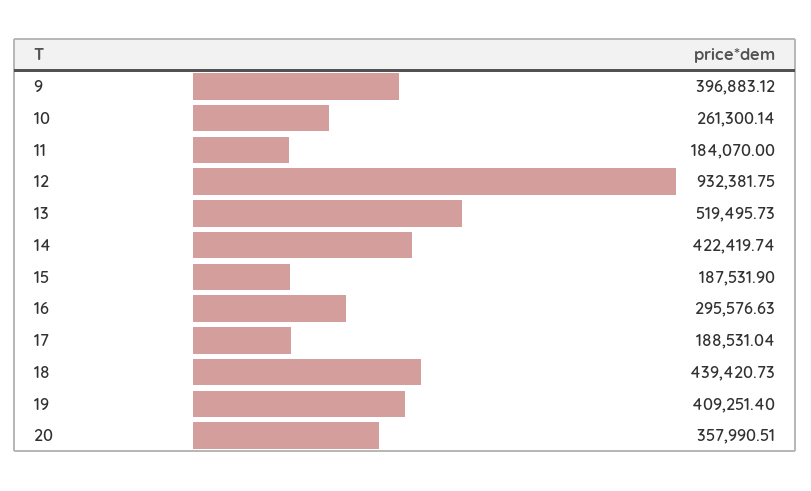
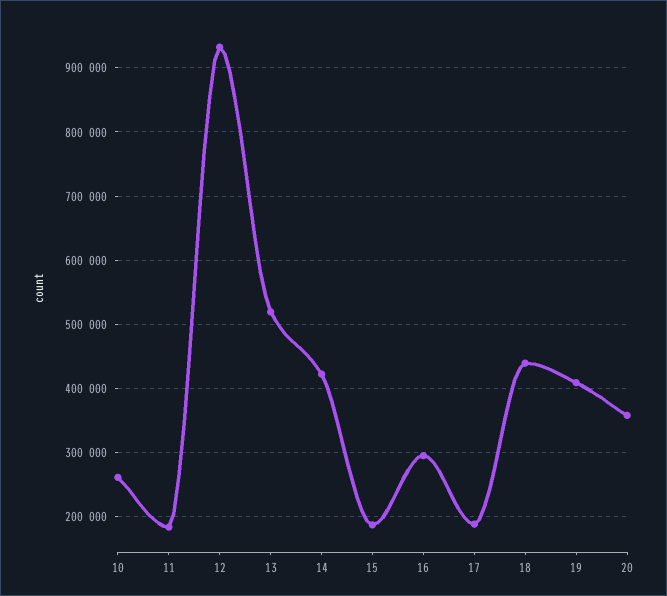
9: 396883.12 -> none

